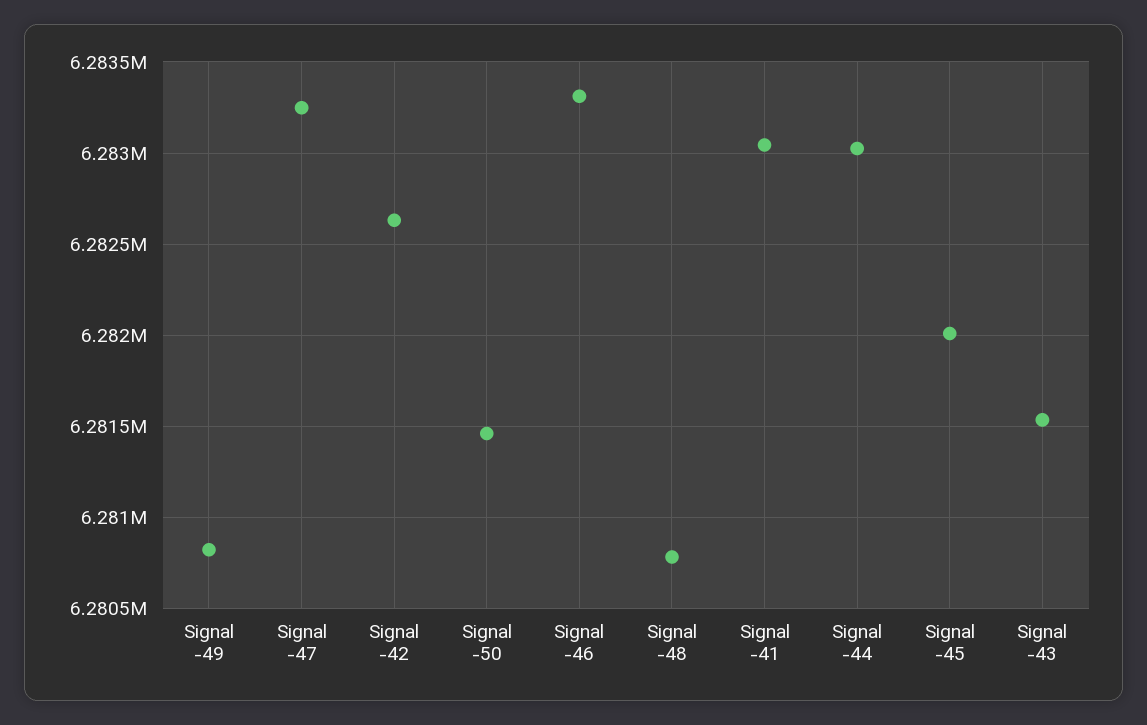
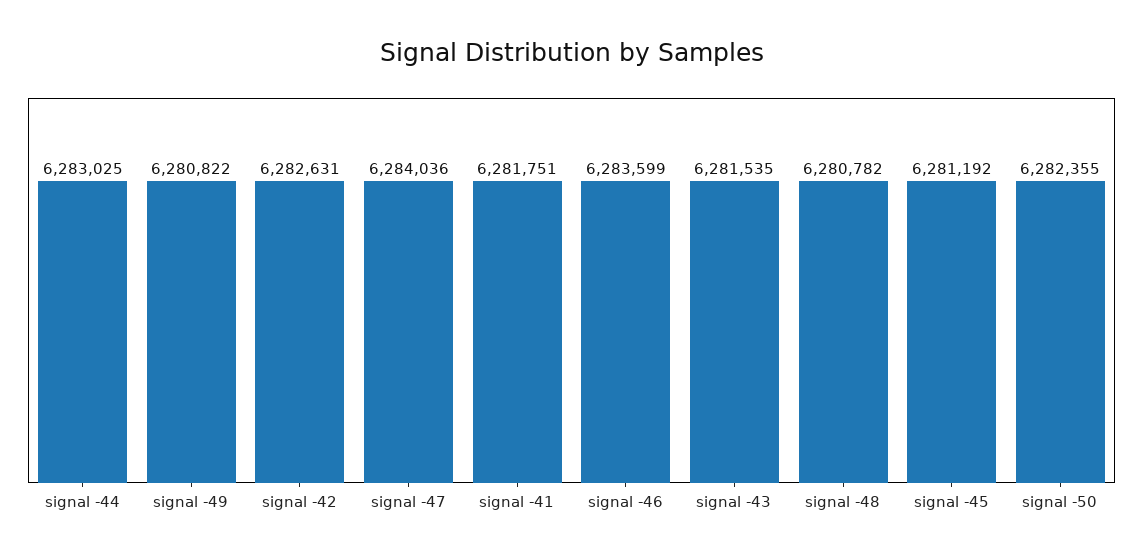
Signal -47: 6283250 -> 6284036
Signal -50: 6281450 -> 6282355
Signal -46: 6283300 -> 6283599
Signal -41: 6283050 -> 6281751
Signal -45: 6282000 -> 6281192

